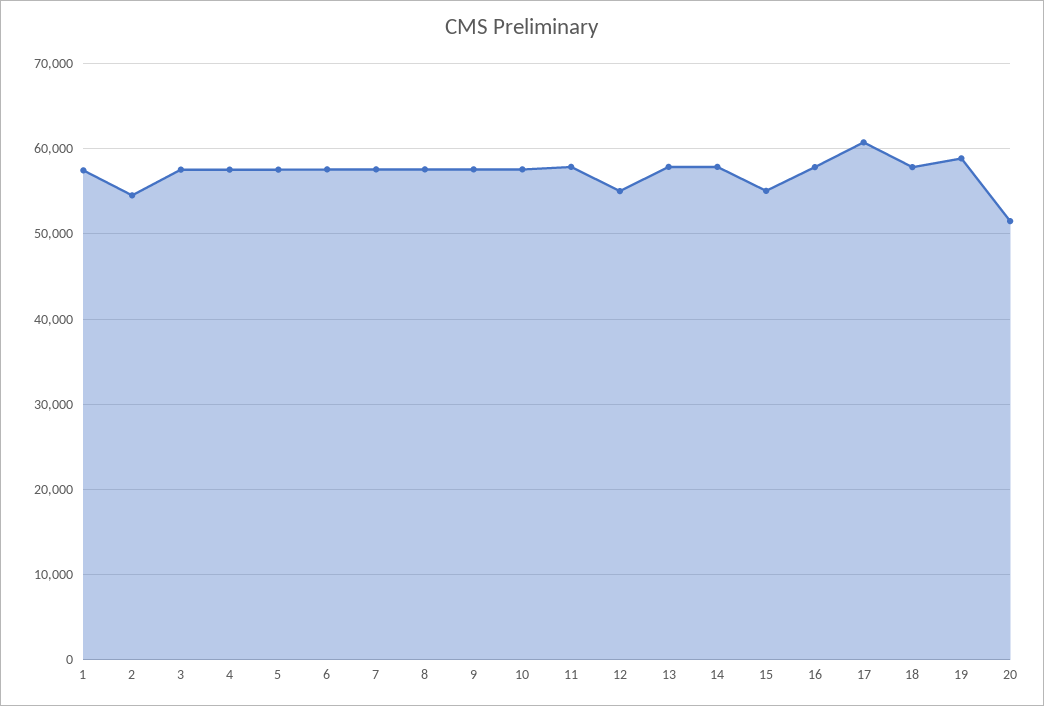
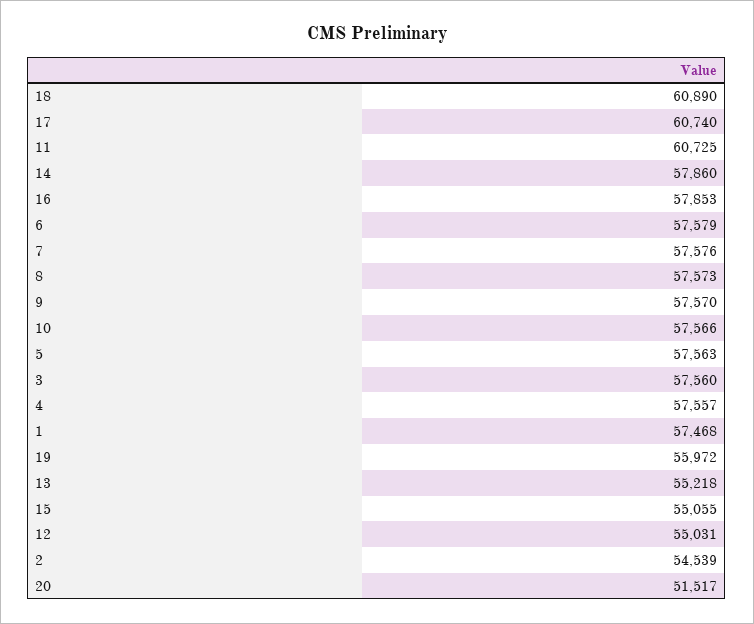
11: 58000 -> 60725
13: 58000 -> 55218
18: 58000 -> 60890
19: 59000 -> 55972

